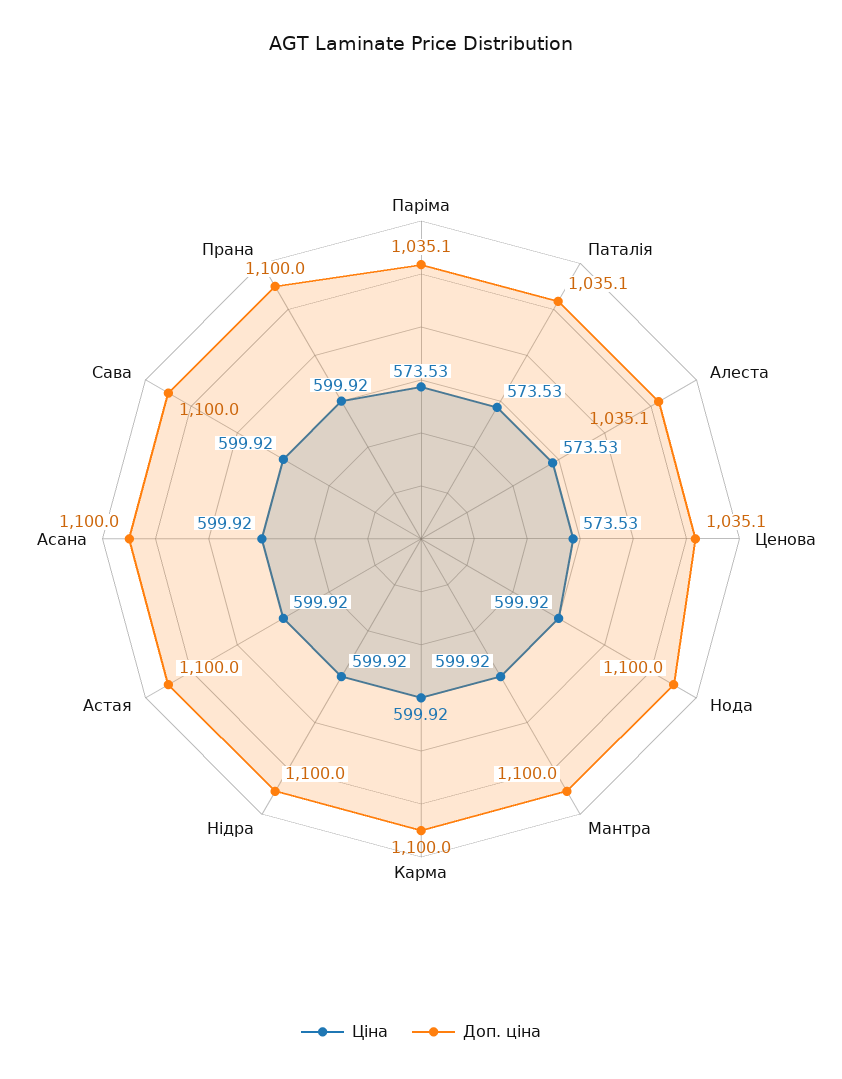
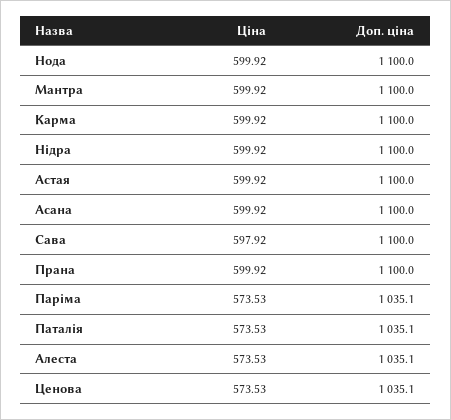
Ціна, Сава: 599.92 -> 597.92

